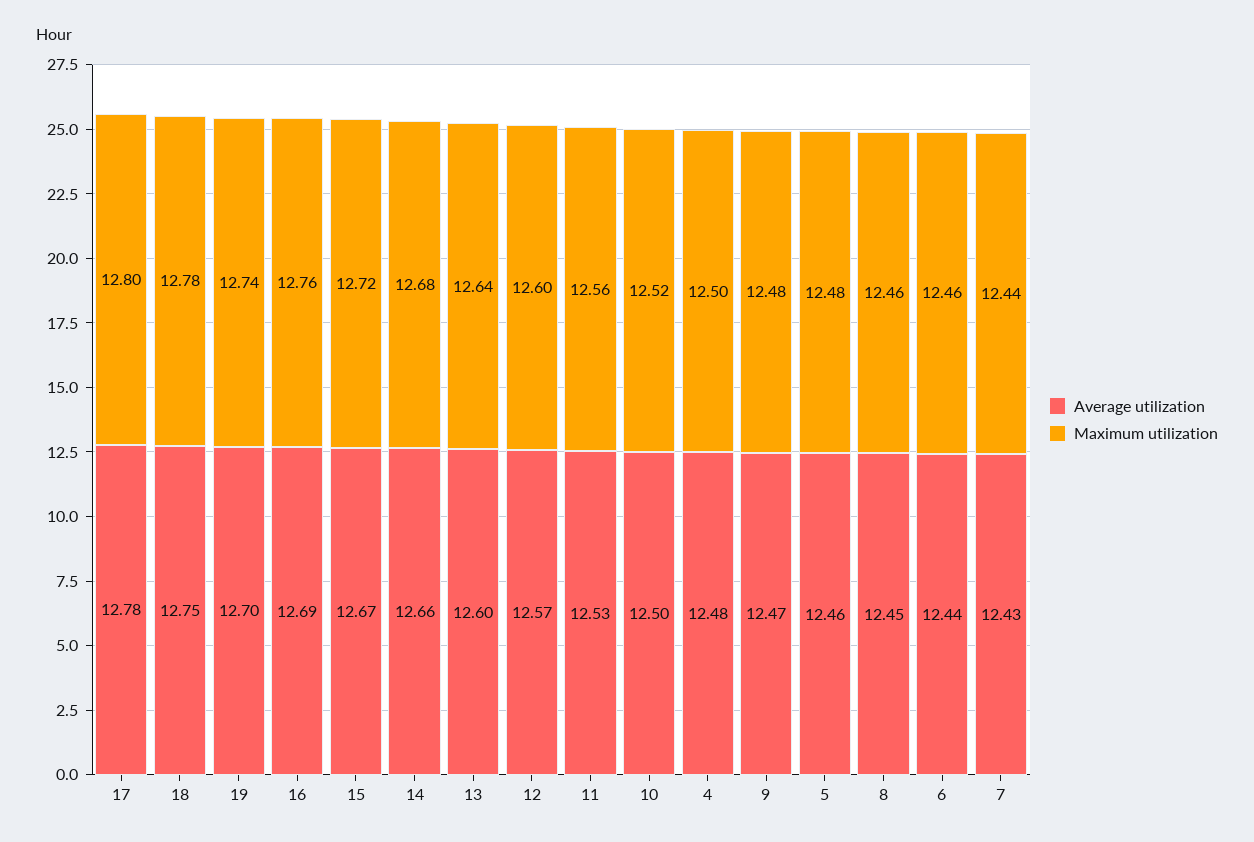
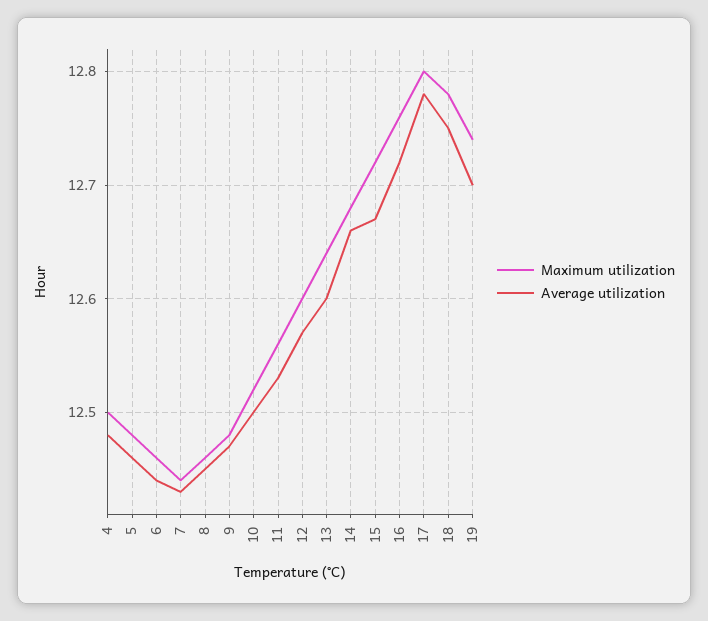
Average utilization, 16: 12.69 -> 12.72

